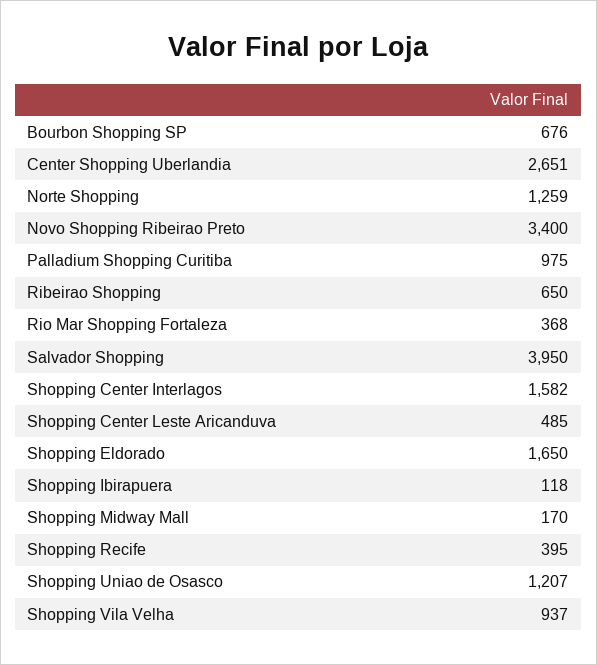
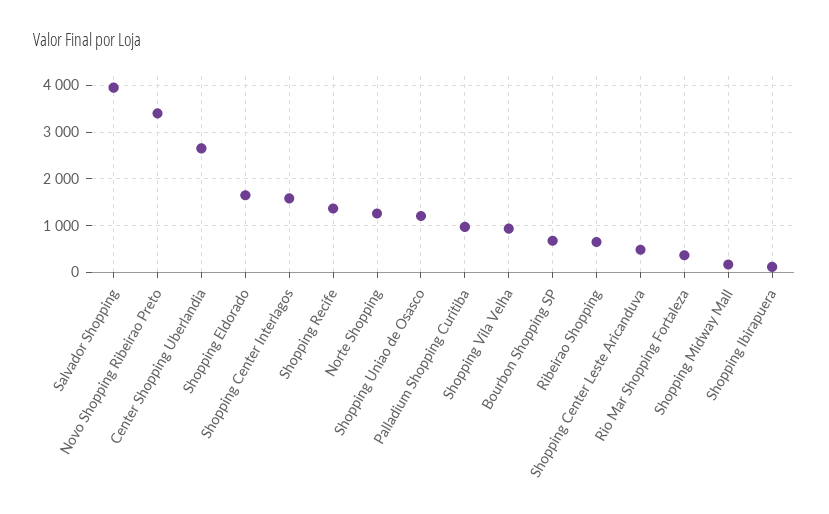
Shopping Recife: 395 -> 1400

